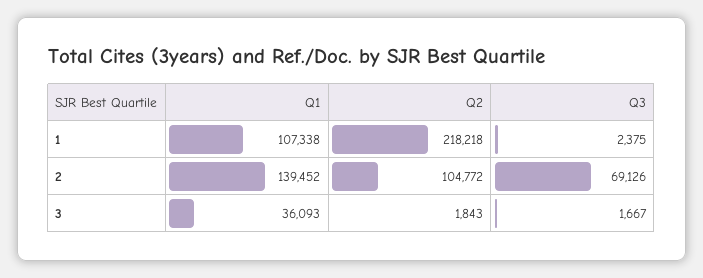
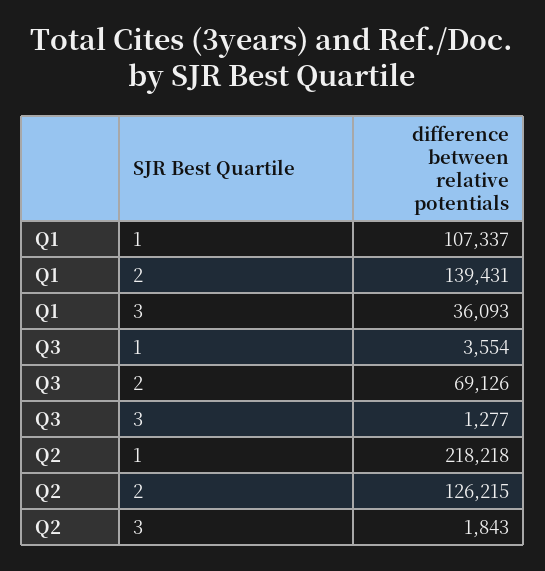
Q1, 1: 107338 -> 107337
Q3, 1: 2375 -> 3554
Q1, 2: 139452 -> 139431
Q2, 2: 104772 -> 126215
Q3, 3: 1667 -> 1277

